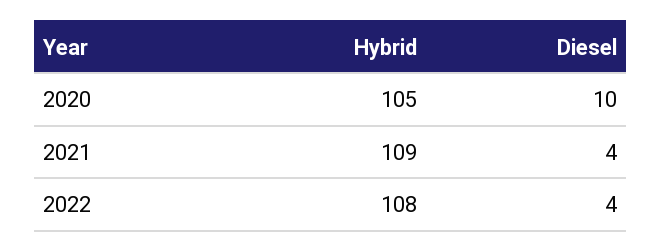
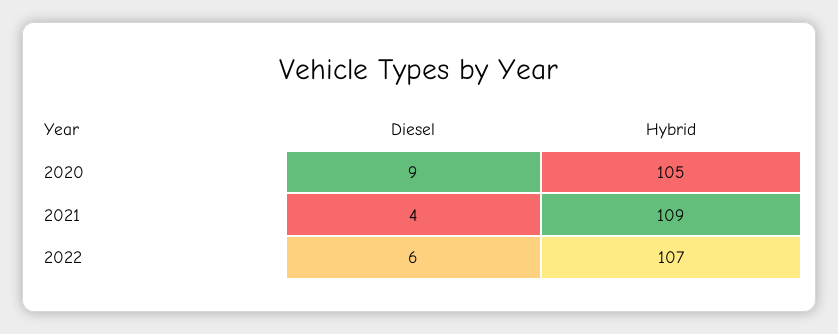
Diesel, 2020: 10 -> 9
Hybrid, 2022: 108 -> 107
Diesel, 2022: 4 -> 6

